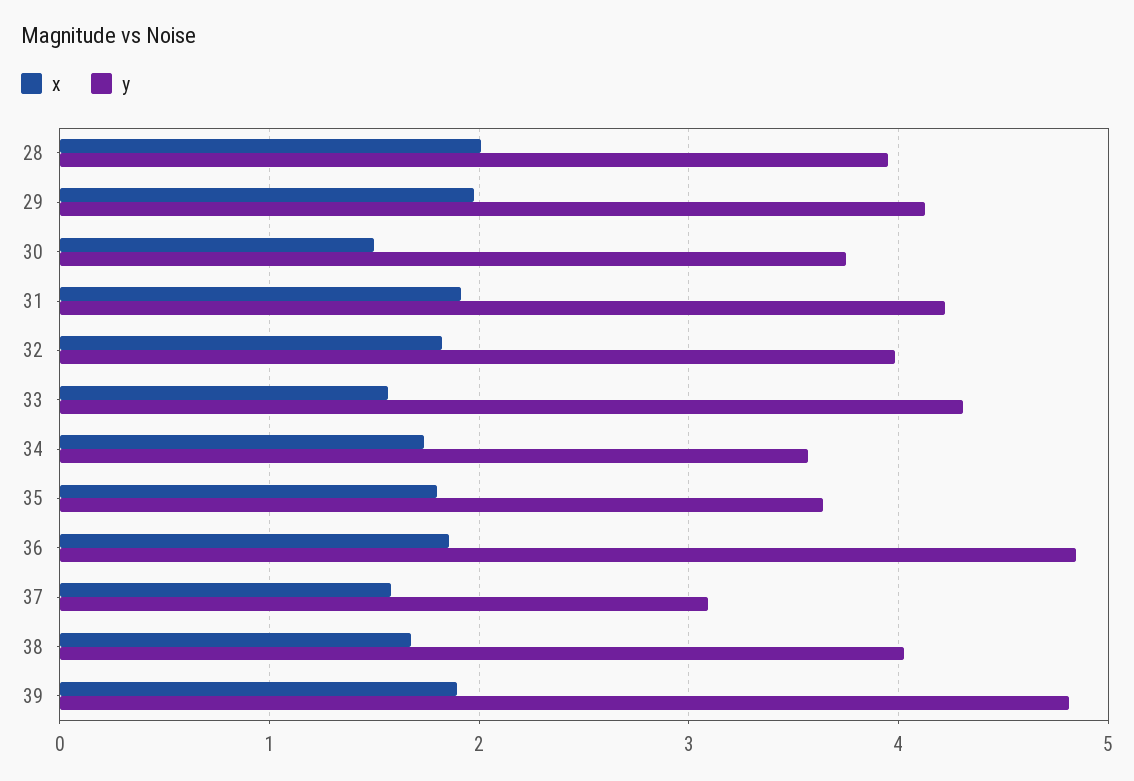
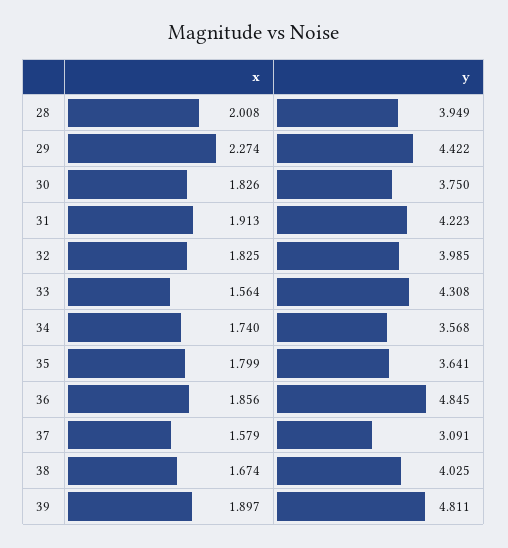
x, 29: 2 -> 2.274
y, 29: 4.1 -> 4.422
x, 30: 1.5 -> 1.826

